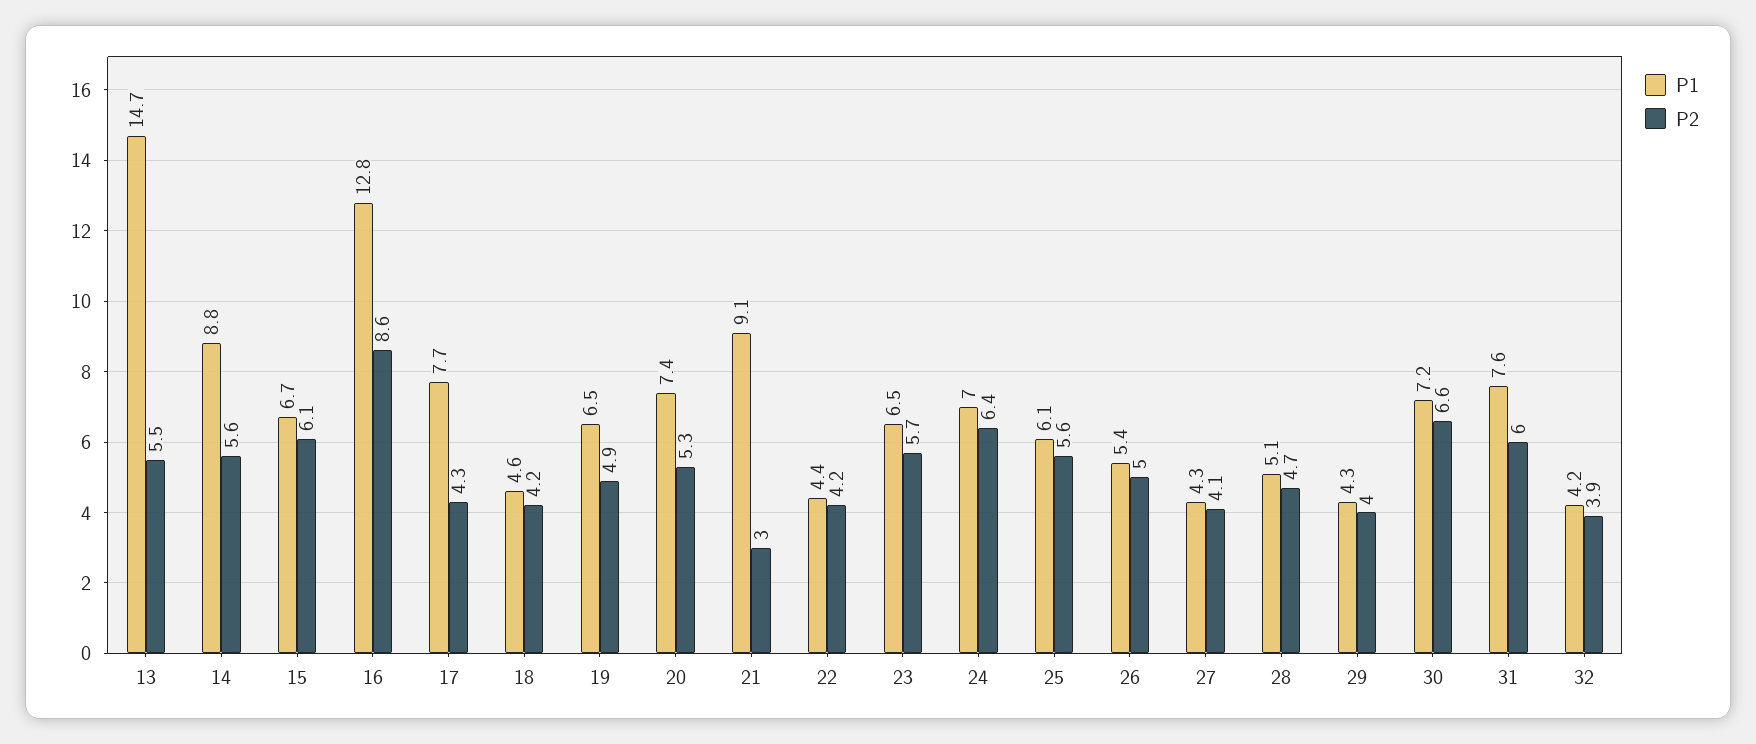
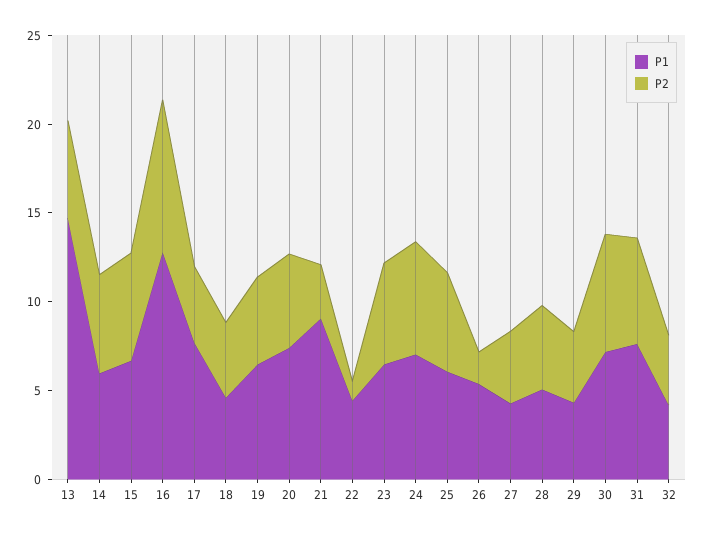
P1, 14: 8.8 -> 6
P2, 22: 4.2 -> 1
P2, 26: 5 -> 2

